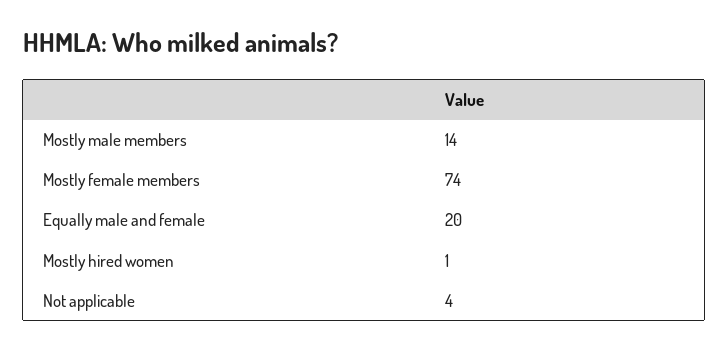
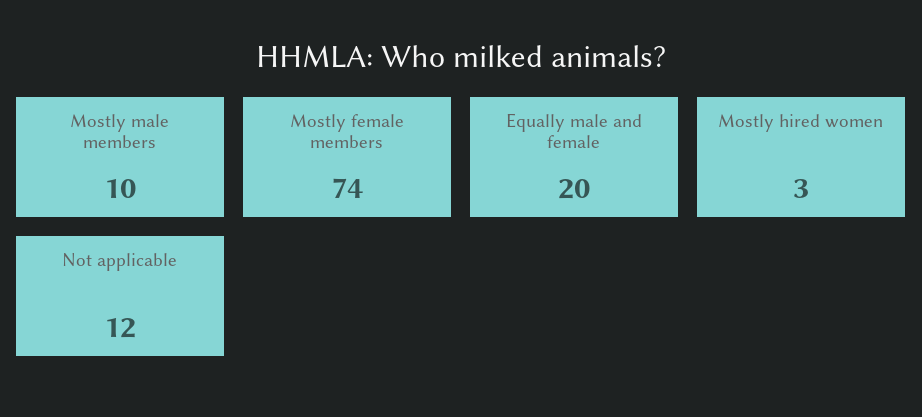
Mostly male members: 14 -> 10
Mostly hired women: 1 -> 3
Not applicable: 4 -> 12

